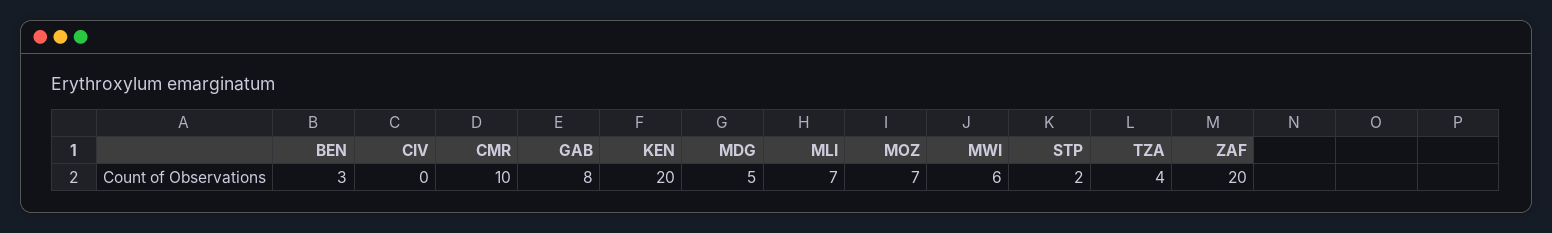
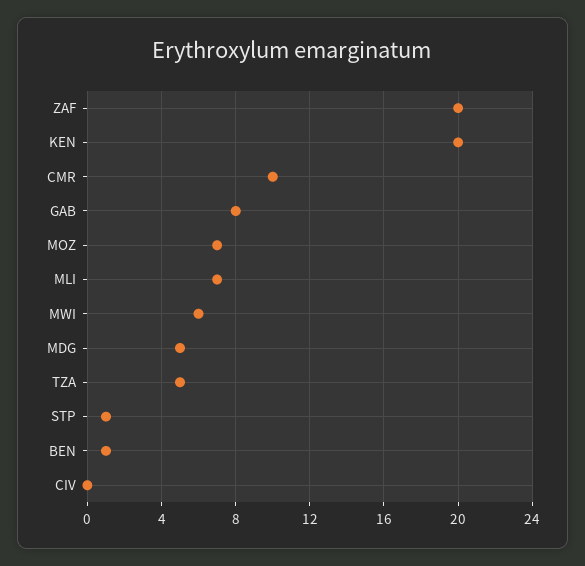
BEN: 3 -> 1
STP: 2 -> 1
TZA: 4 -> 5

